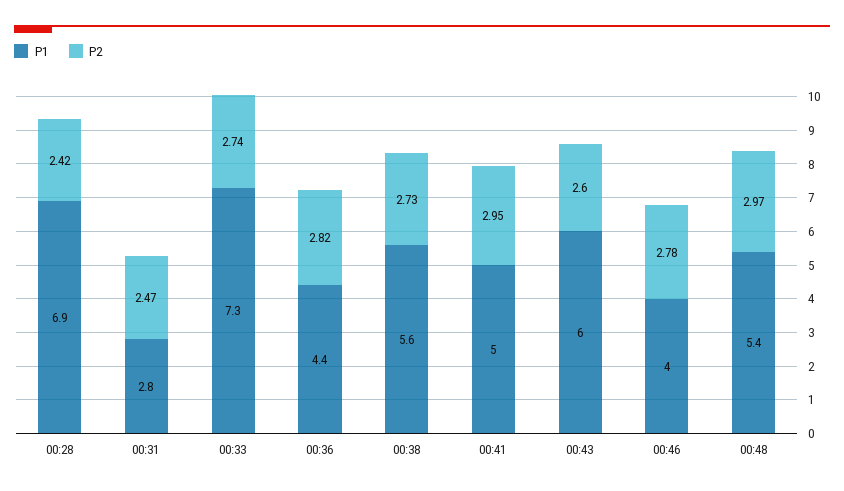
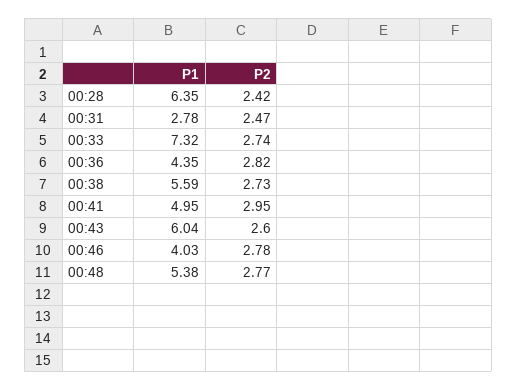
P1, 00:28: 6.9 -> 6.35
P2, 00:48: 2.97 -> 2.77

